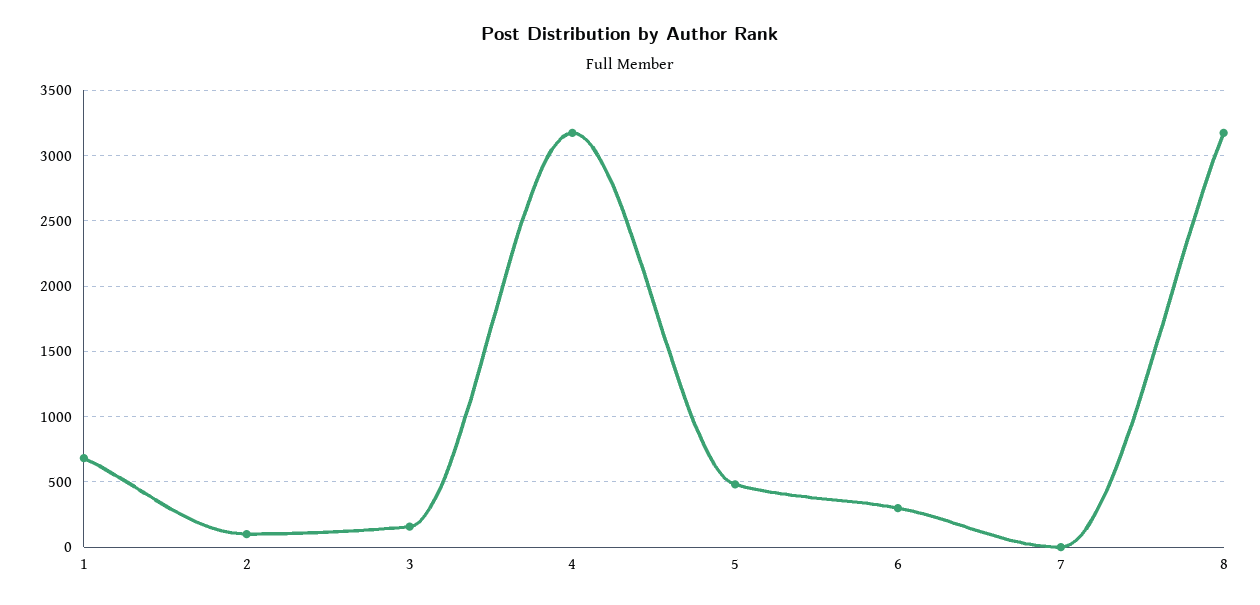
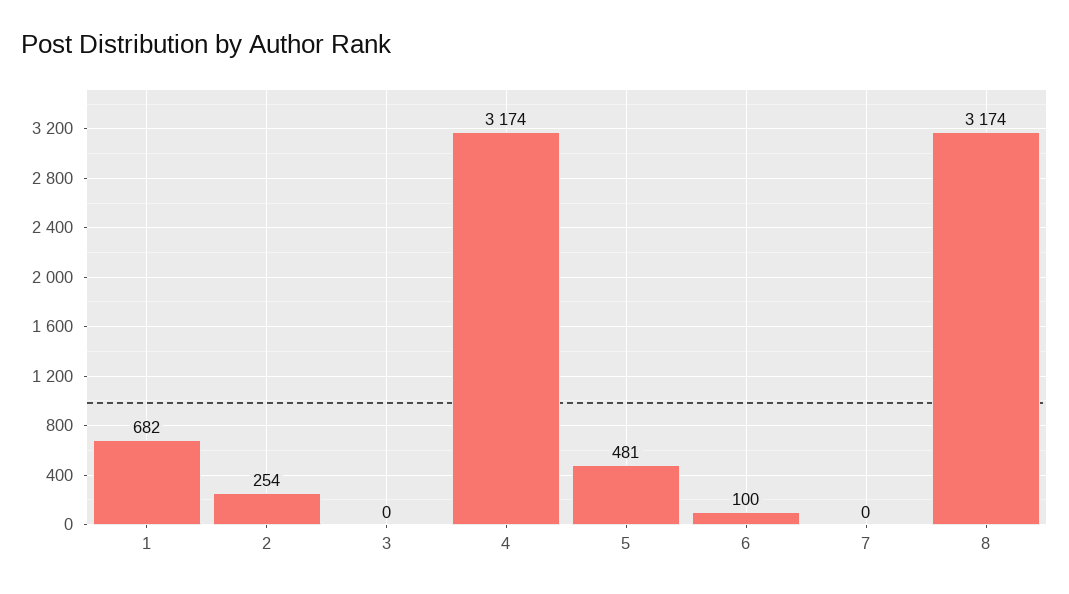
2: 100 -> 254
3: 150 -> 0
6: 300 -> 100

